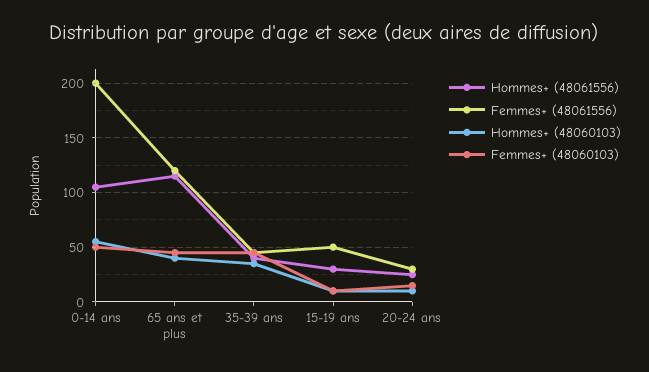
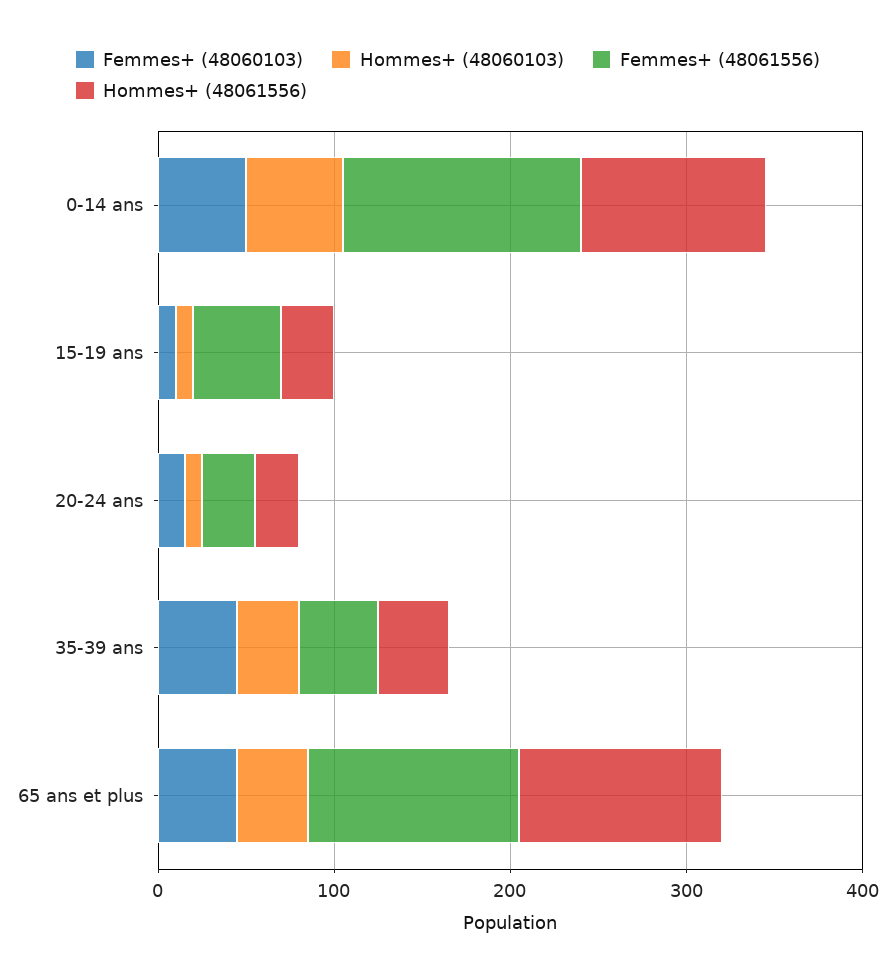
Femmes+ (48061556), 0-14 ans: 200 -> 140

